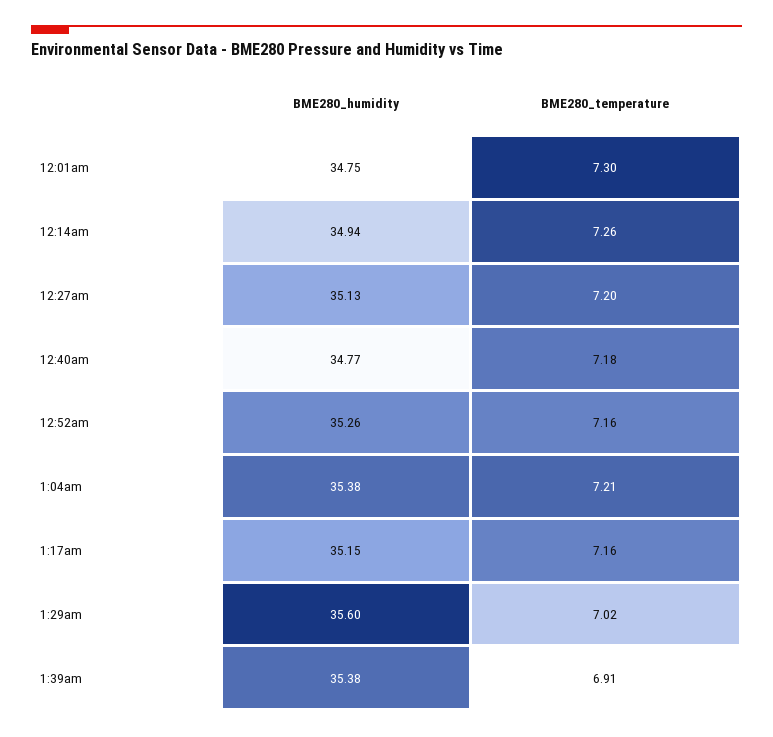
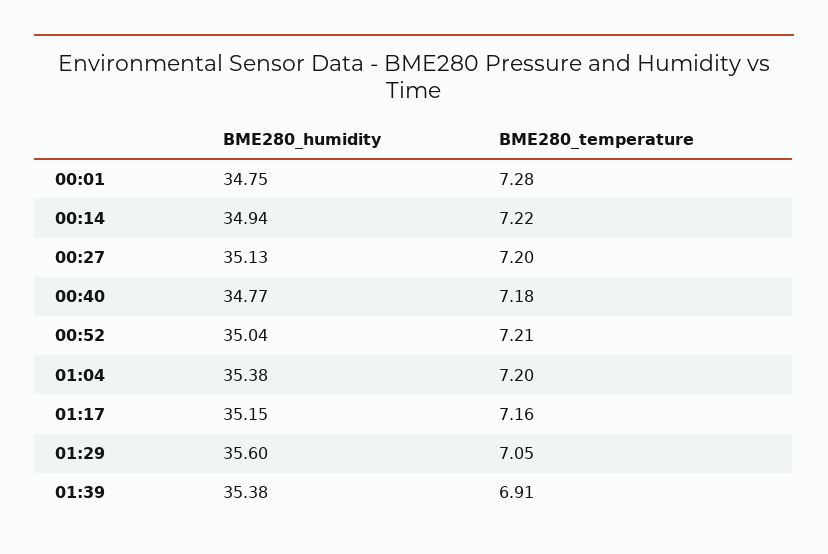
BME280_temperature, 12:01am: 7.3 -> 7.28
BME280_temperature, 12:14am: 7.26 -> 7.22
BME280_humidity, 12:52am: 35.26 -> 35.04
BME280_temperature, 12:52am: 7.16 -> 7.21
BME280_temperature, 1:04am: 7.21 -> 7.2
BME280_temperature, 1:29am: 7.02 -> 7.05

